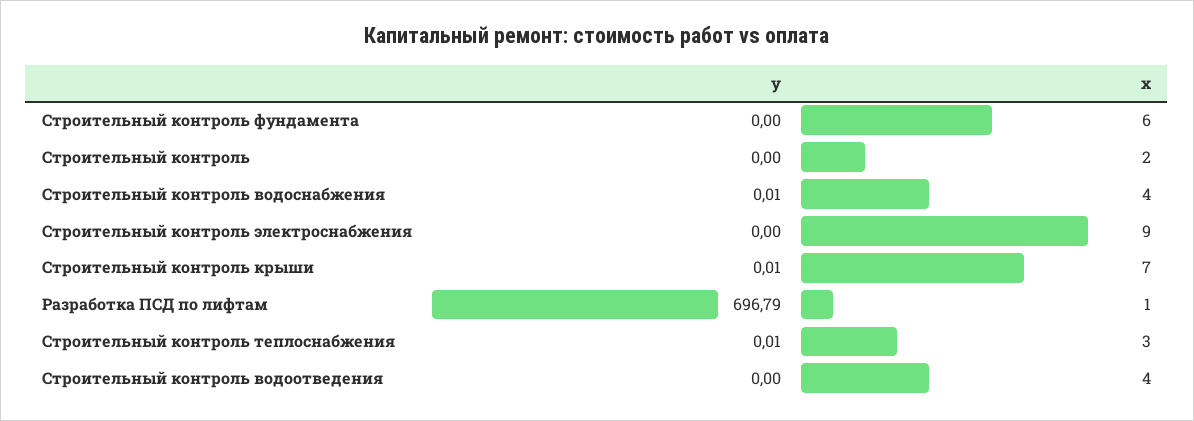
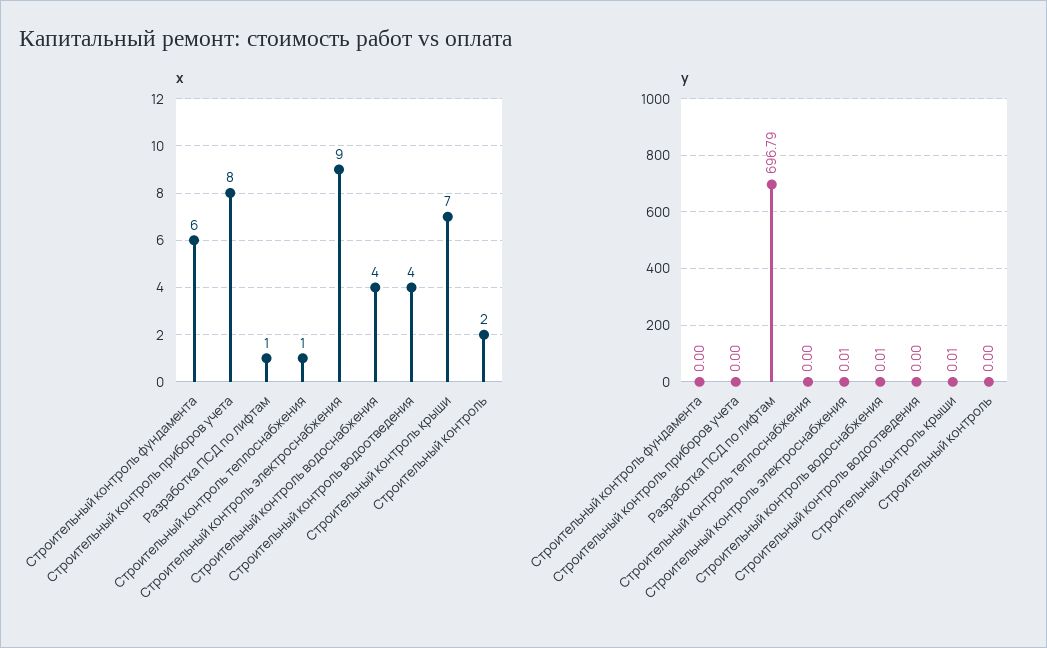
y, Строительный контроль электроснабжения: 0 -> 0.01
y, Строительный контроль теплоснабжения: 0.01 -> 0
x, Строительный контроль теплоснабжения: 3 -> 1
x, Строительный контроль приборов учета: none -> 8
y, Строительный контроль приборов учета: none -> 0

